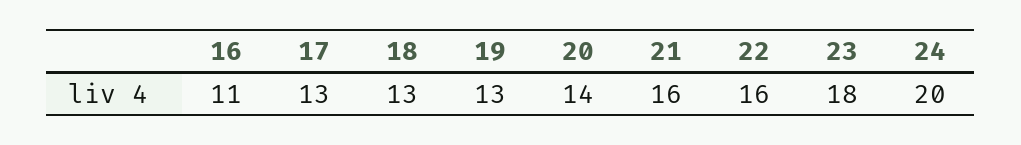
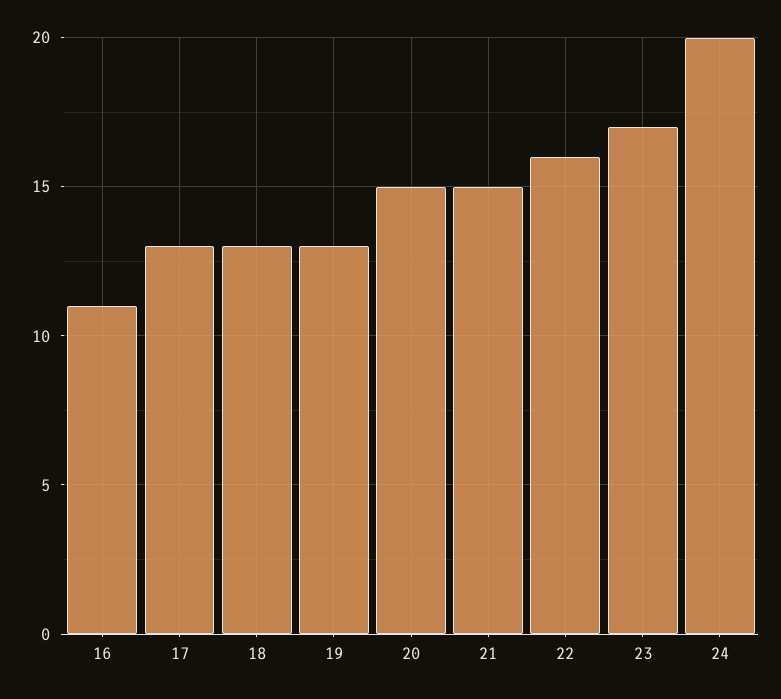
20: 14 -> 15
21: 16 -> 15
23: 18 -> 17

